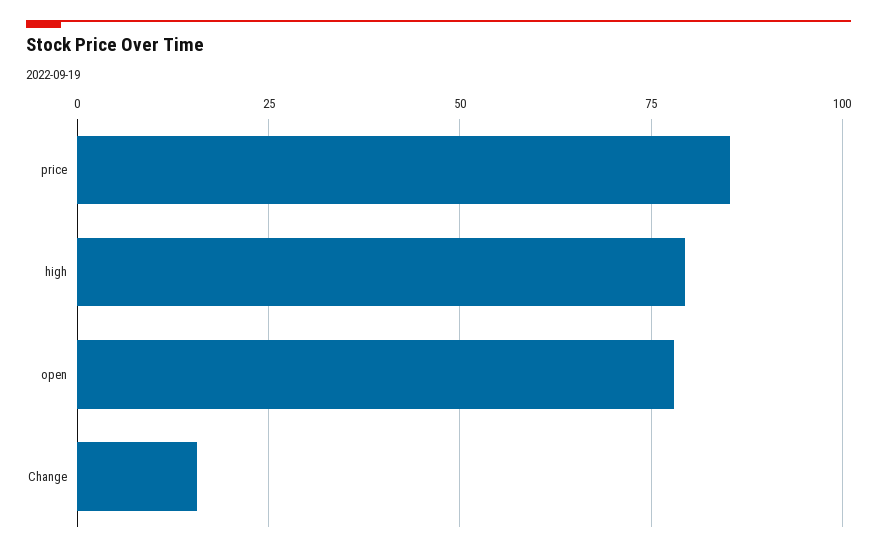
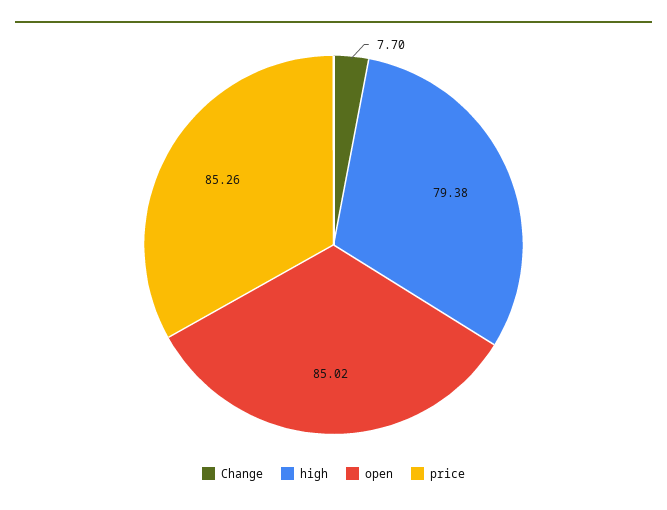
open: 77.5 -> 85.02
Change: 15 -> 7.7

